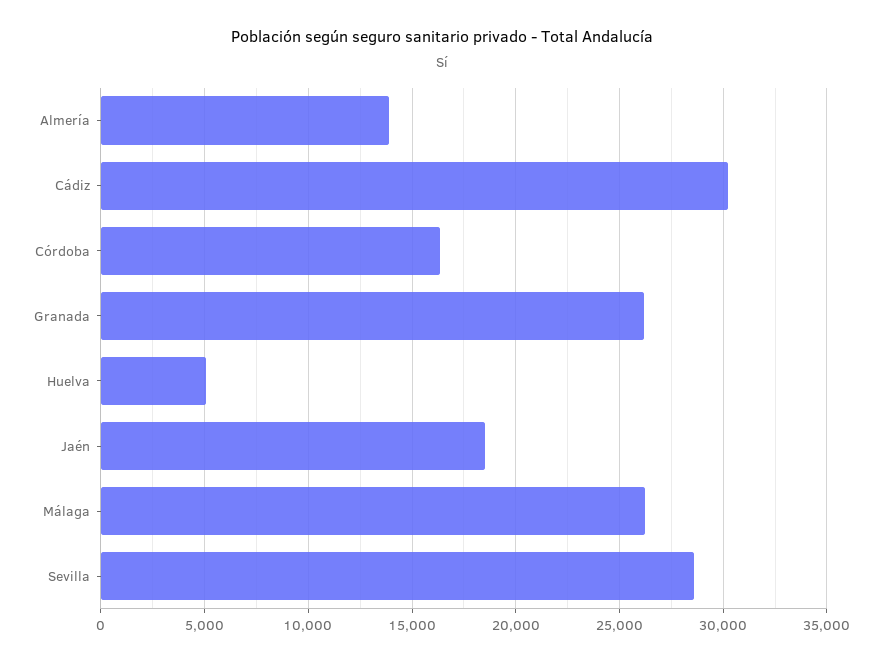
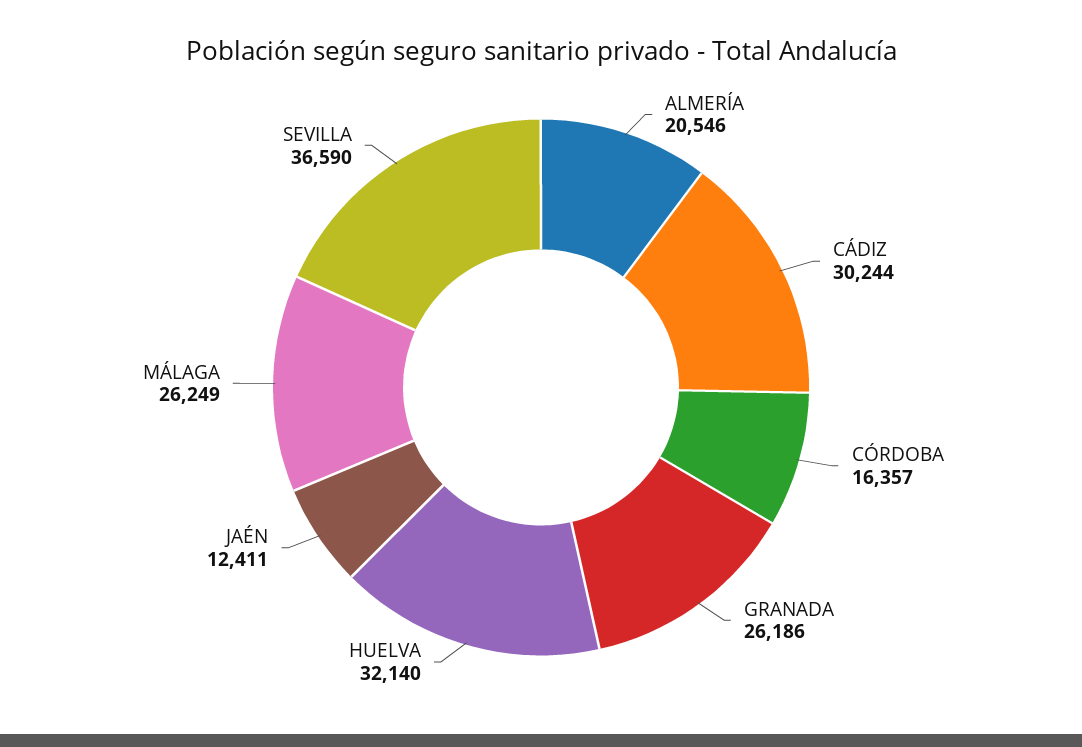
Almería: 14000 -> 20546
Huelva: 5000 -> 32140
Jaén: 18500 -> 12411
Sevilla: 28500 -> 36590

